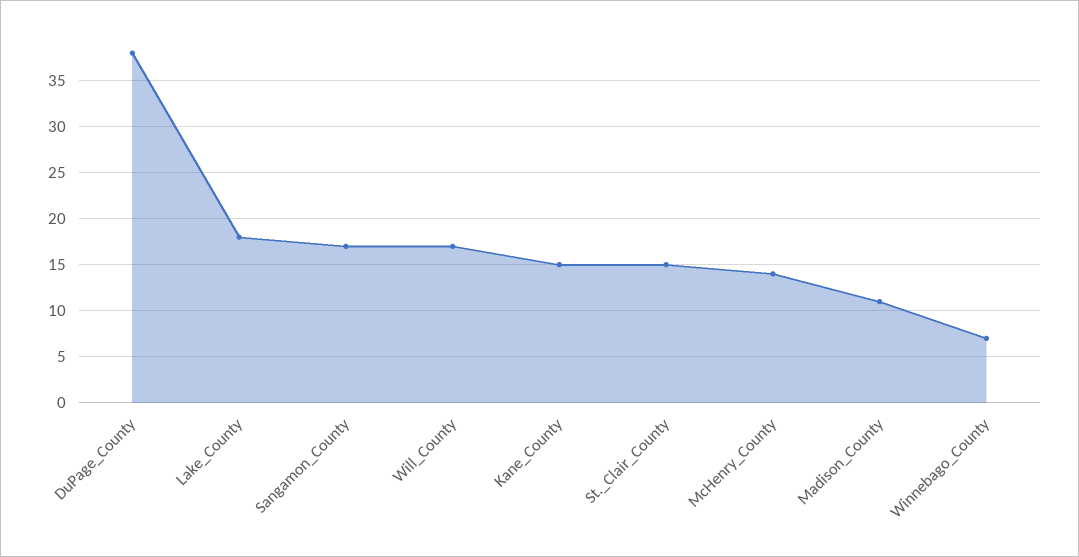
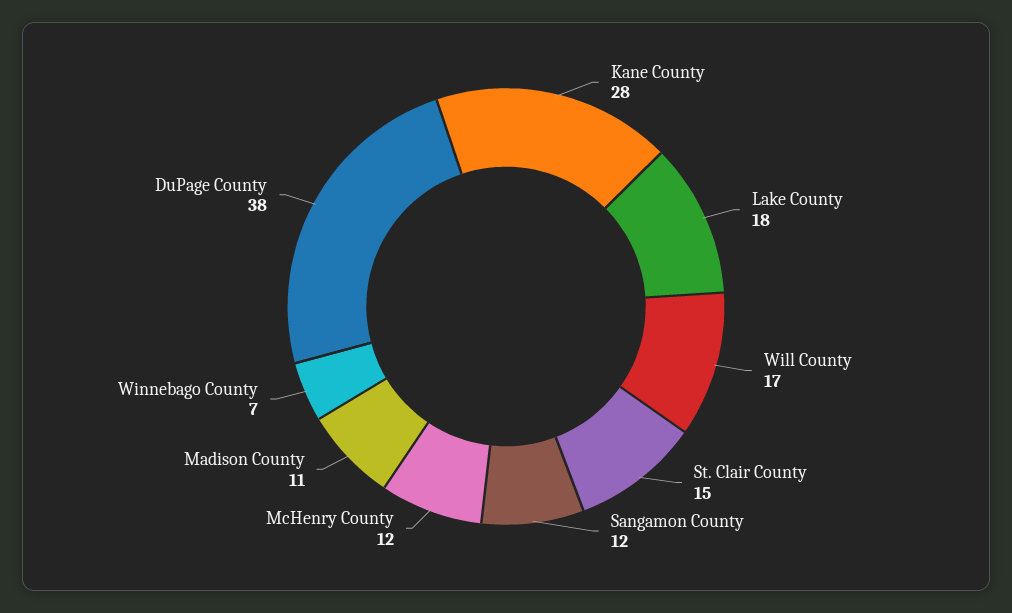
Sangamon_County: 17 -> 12
Kane_County: 15 -> 28
McHenry_County: 14 -> 12

